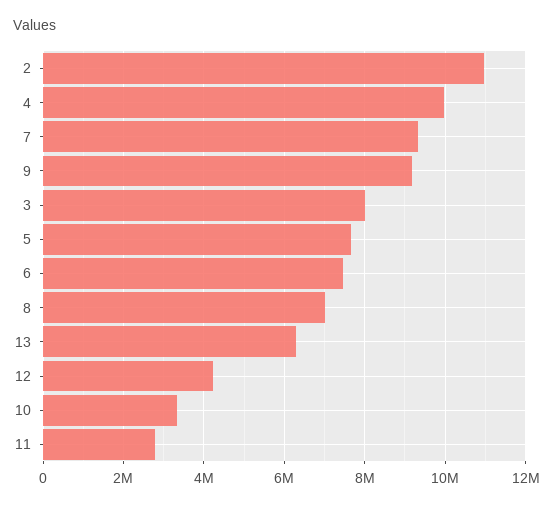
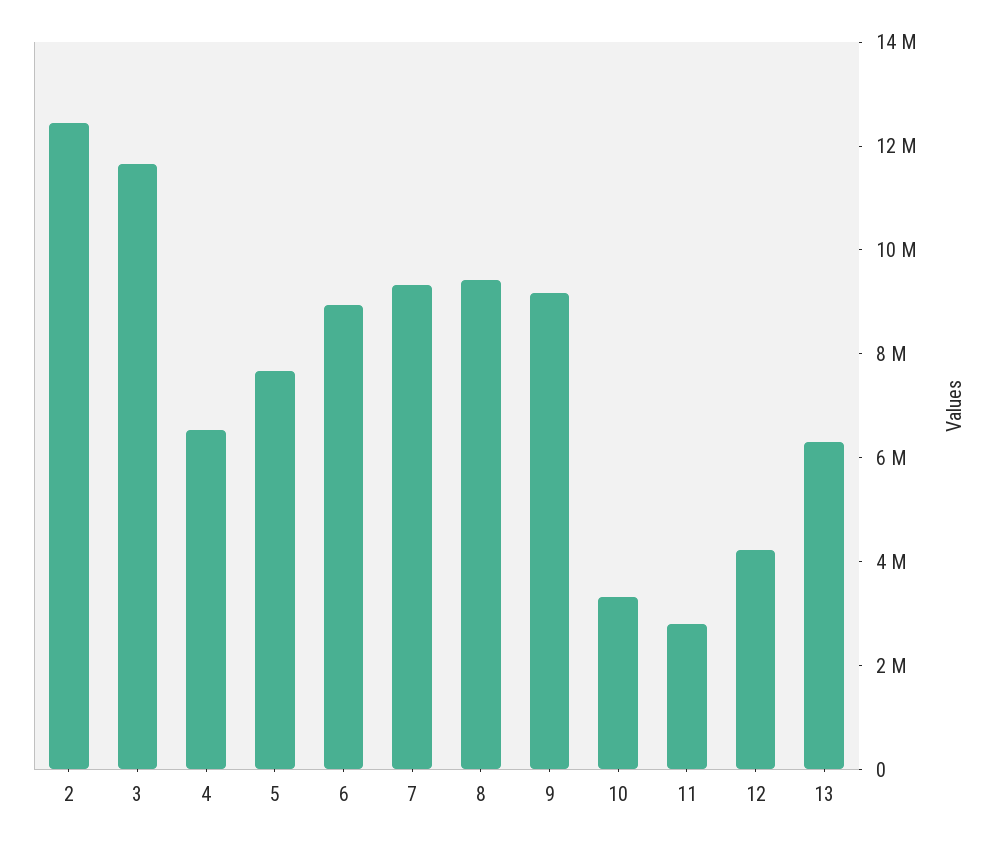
2: 11000000 -> 12500000
4: 10000000 -> 6500000
3: 8000000 -> 11500000
6: 7400000 -> 9000000
8: 7000000 -> 9500000

